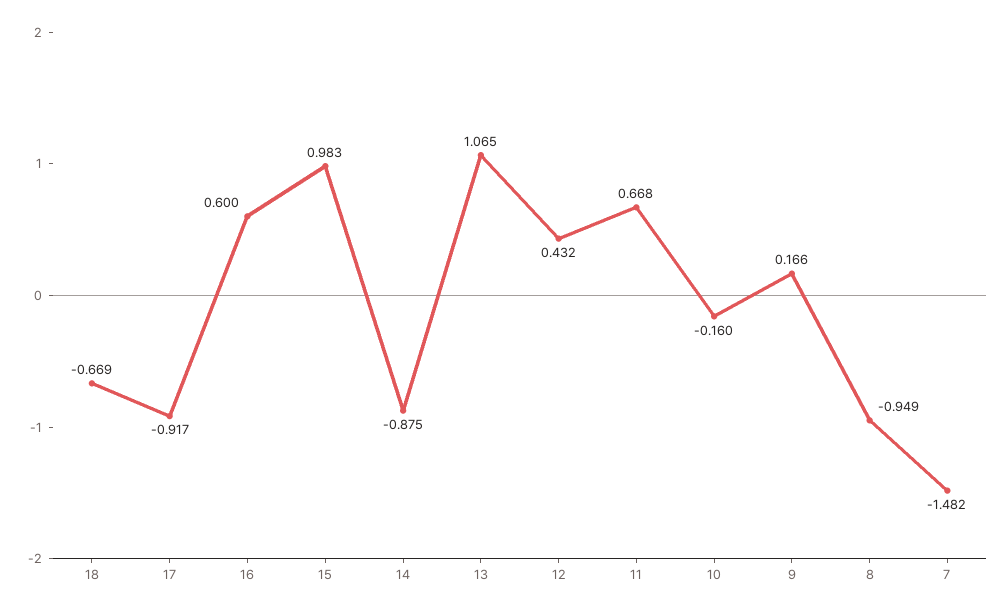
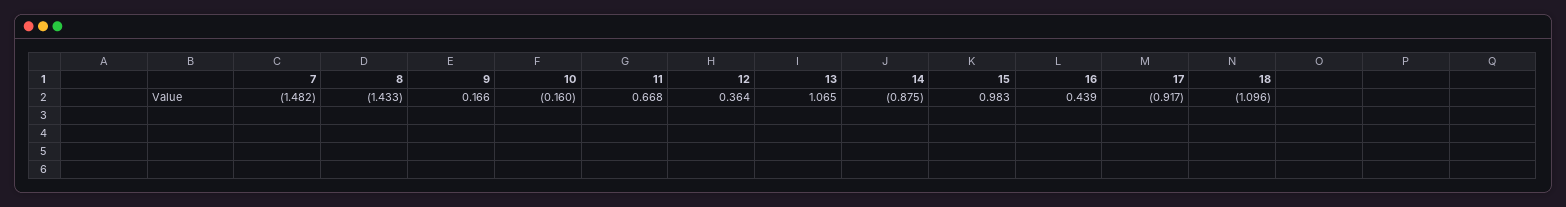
18: -0.669 -> -1.096
16: 0.6 -> 0.439
12: 0.432 -> 0.364
8: -0.949 -> -1.433

